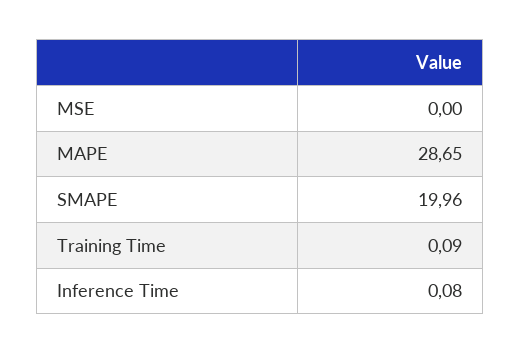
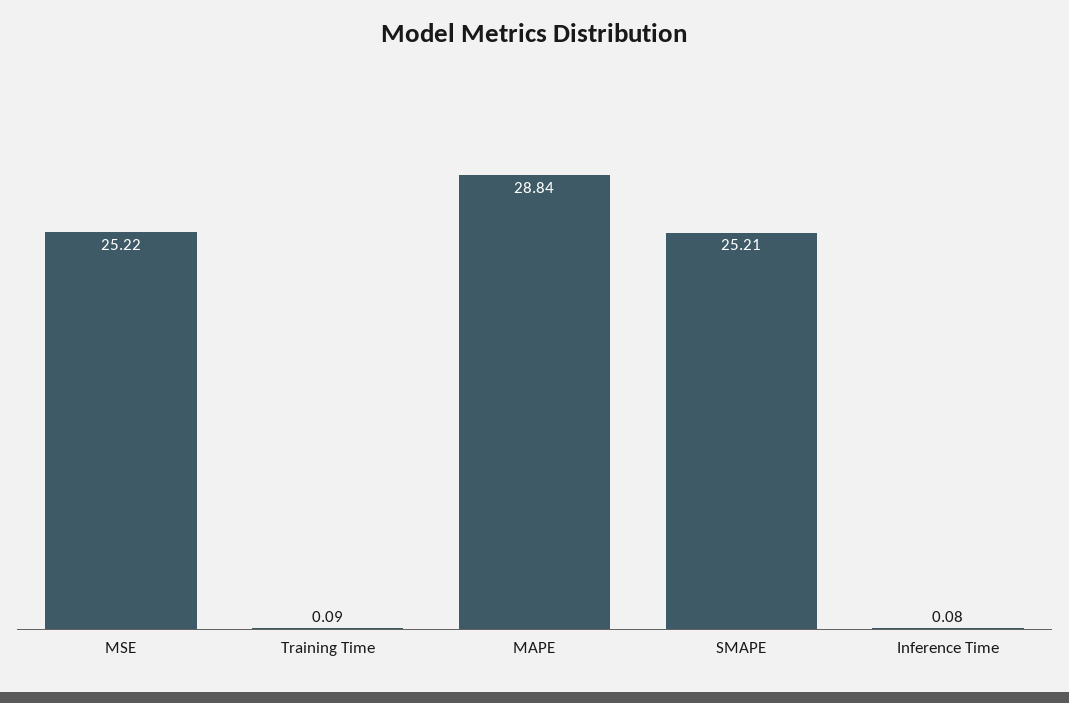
MSE: 0 -> 25.22
MAPE: 28.65 -> 28.84
SMAPE: 19.96 -> 25.21

